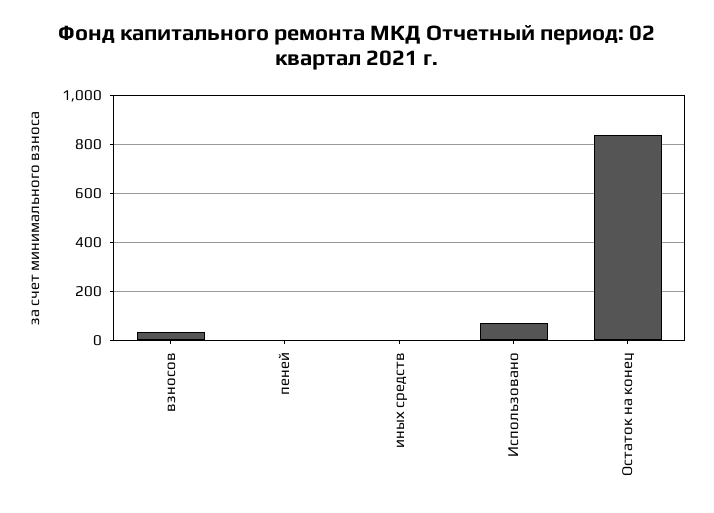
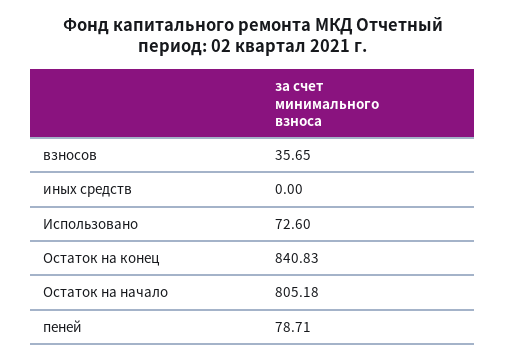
пеней: 0 -> 78.71
Остаток на начало: none -> 805.18

